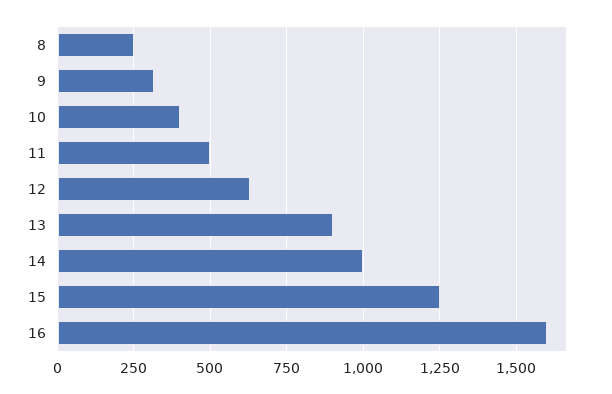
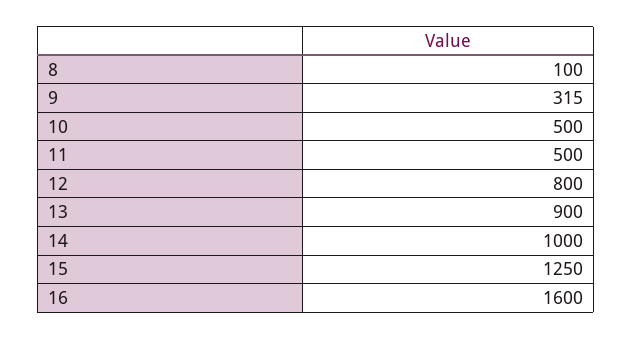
8: 250 -> 100
10: 400 -> 500
12: 625 -> 800

